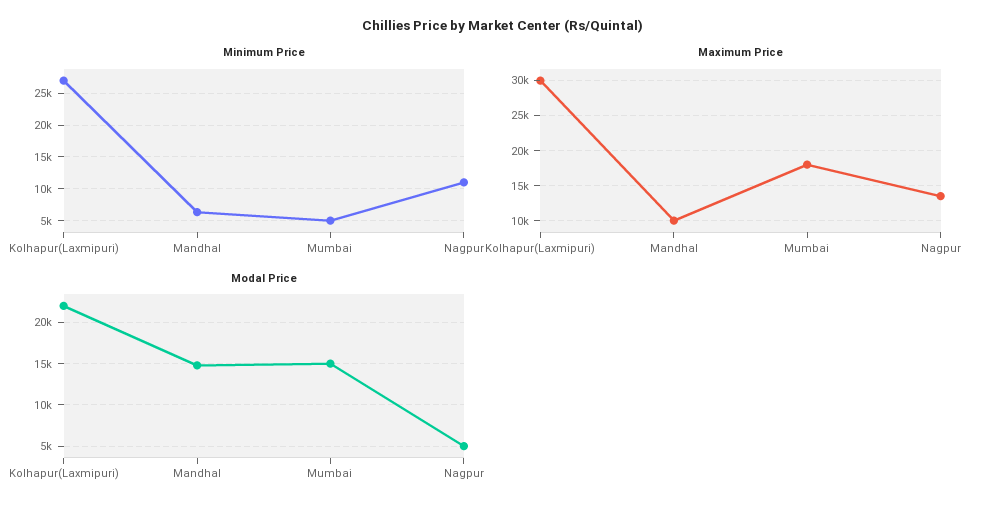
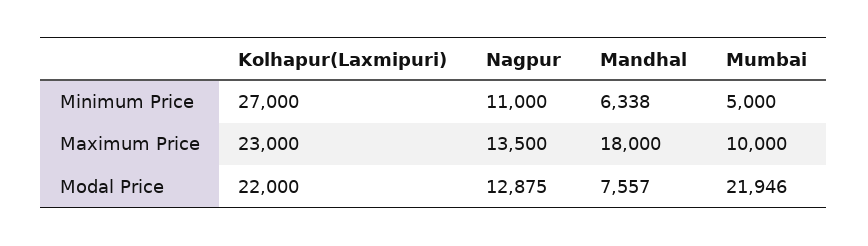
Maximum Price, Kolhapur(Laxmipuri): 30000 -> 23000
Maximum Price, Mandhal: 10000 -> 18000
Maximum Price, Mumbai: 18000 -> 10000
Modal Price, Mandhal: 15000 -> 7557
Modal Price, Mumbai: 15000 -> 21946
Modal Price, Nagpur: 5000 -> 12875

